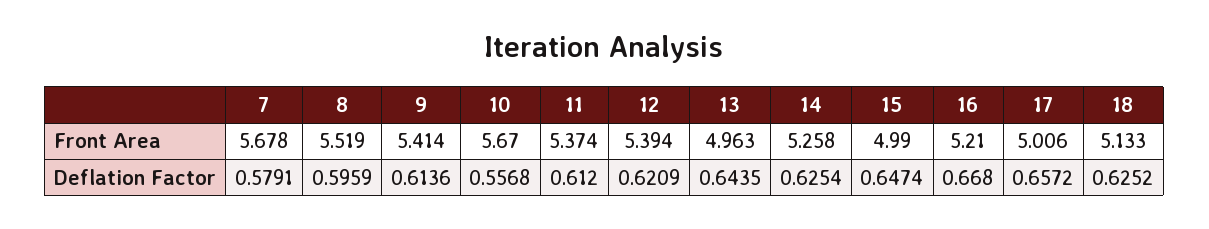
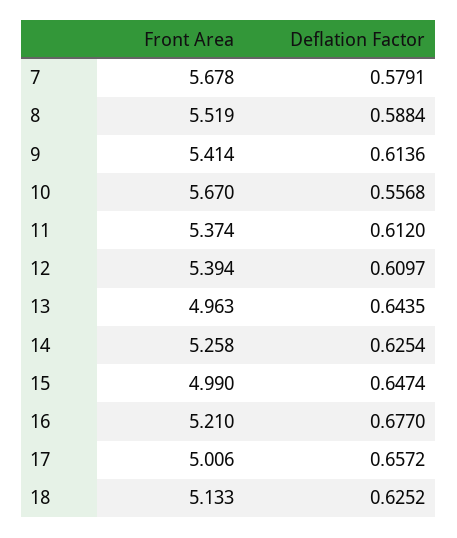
8, Deflation Factor: 0.5959 -> 0.5884
12, Deflation Factor: 0.6209 -> 0.6097
16, Deflation Factor: 0.668 -> 0.677

